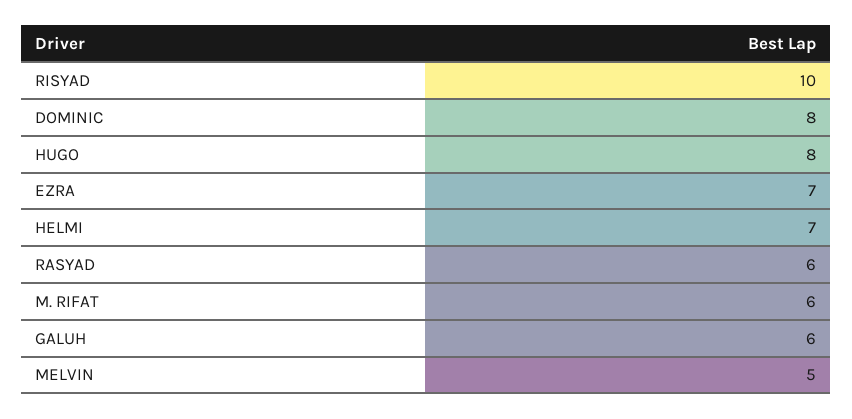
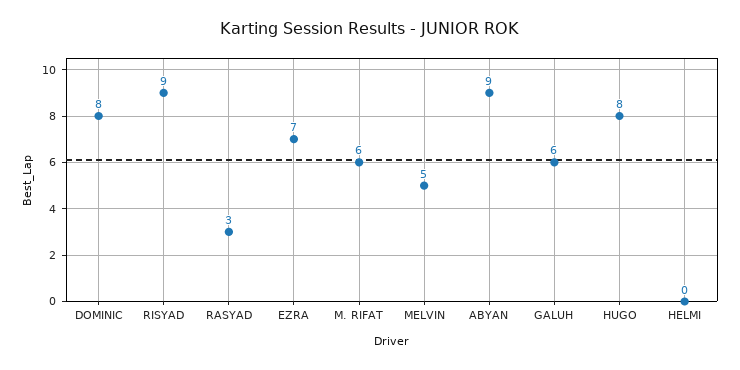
RISYAD: 10 -> 9
HELMI: 7 -> 0
RASYAD: 6 -> 3
ABYAN: none -> 9

